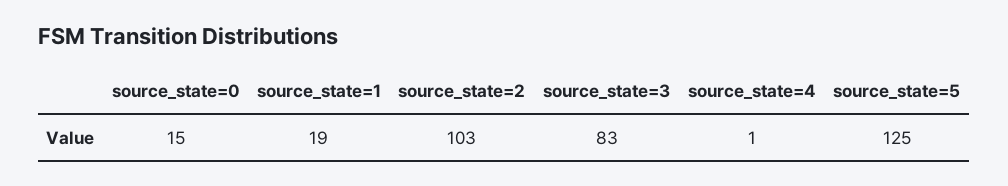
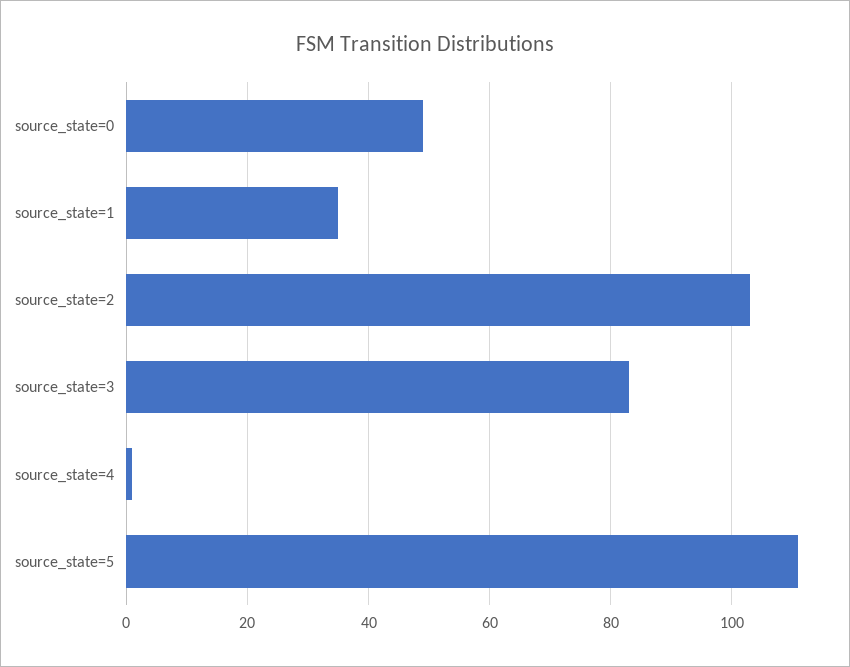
source_state=0: 15 -> 50
source_state=1: 19 -> 35
source_state=5: 125 -> 110

